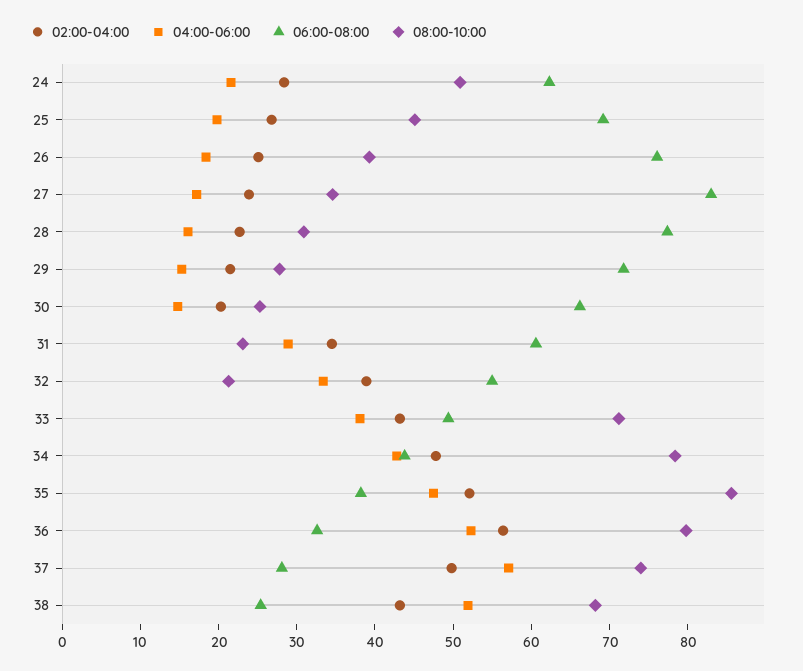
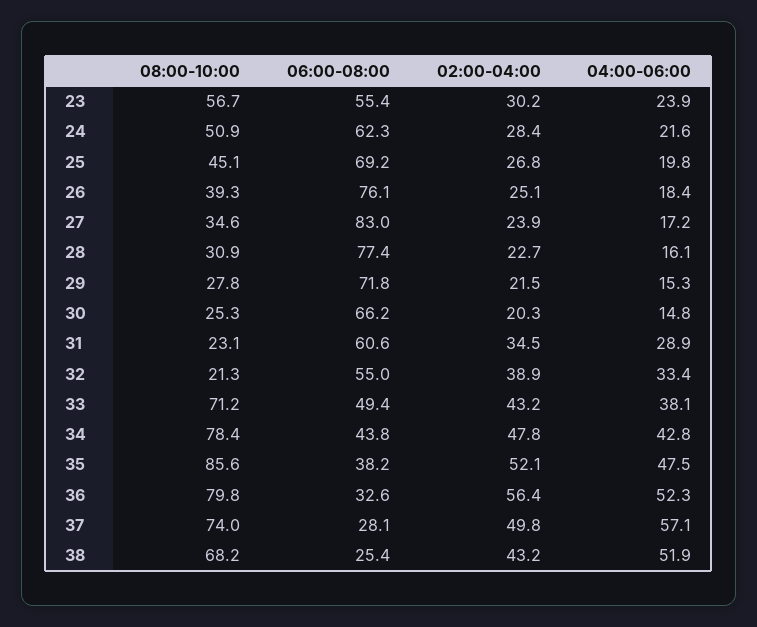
08:00-10:00, 23: none -> 56.7
06:00-08:00, 23: none -> 55.4
02:00-04:00, 23: none -> 30.2
04:00-06:00, 23: none -> 23.9

